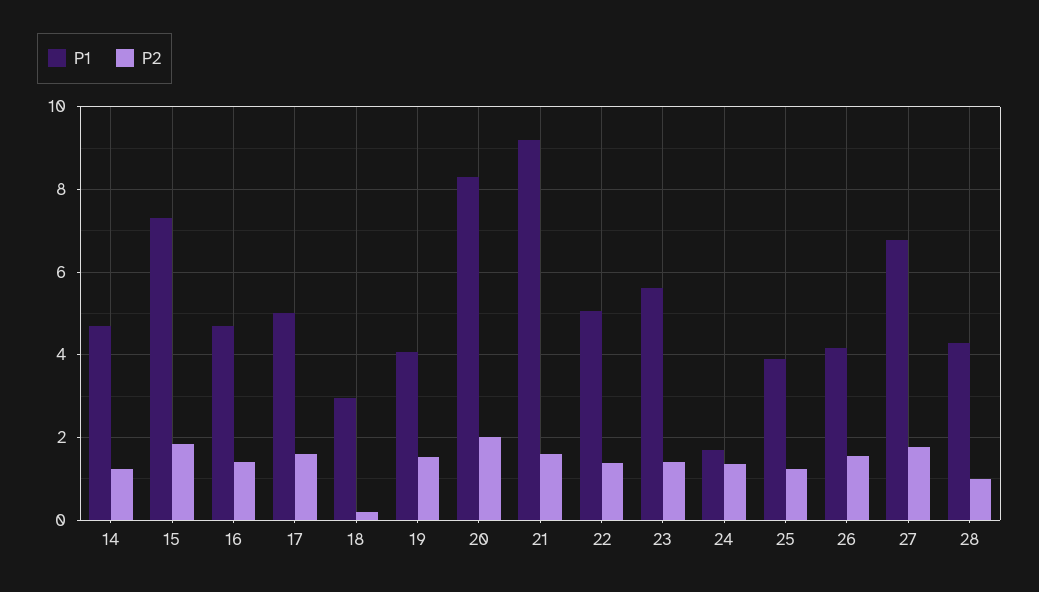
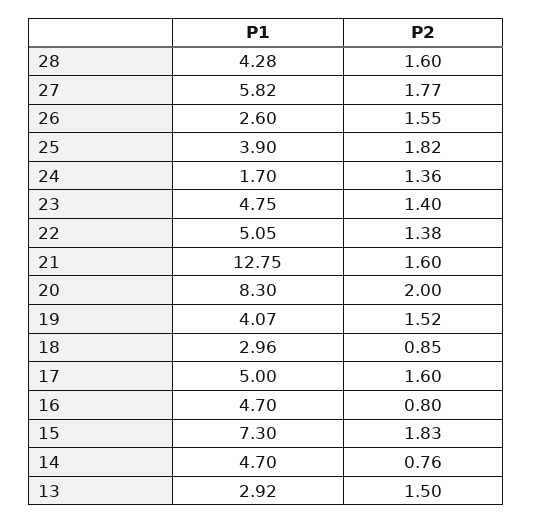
P2, 14: 1.2 -> 0.76
P2, 16: 1.4 -> 0.8
P2, 18: 0.2 -> 0.85
P1, 21: 9.2 -> 12.75
P1, 23: 5.6 -> 4.75
P2, 25: 1.2 -> 1.82
P1, 26: 4.2 -> 2.6
P1, 27: 6.8 -> 5.82
P2, 28: 1 -> 1.6
P1, 13: none -> 2.92
P2, 13: none -> 1.5

